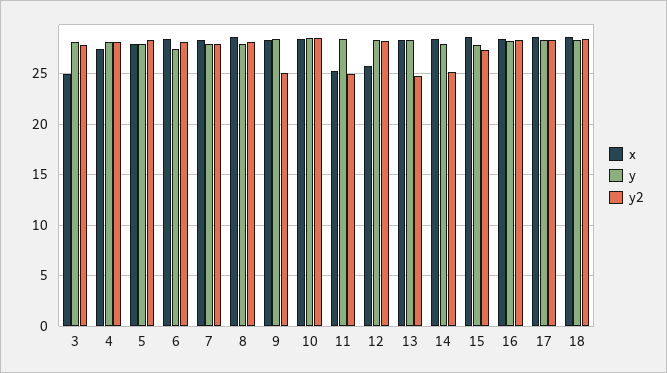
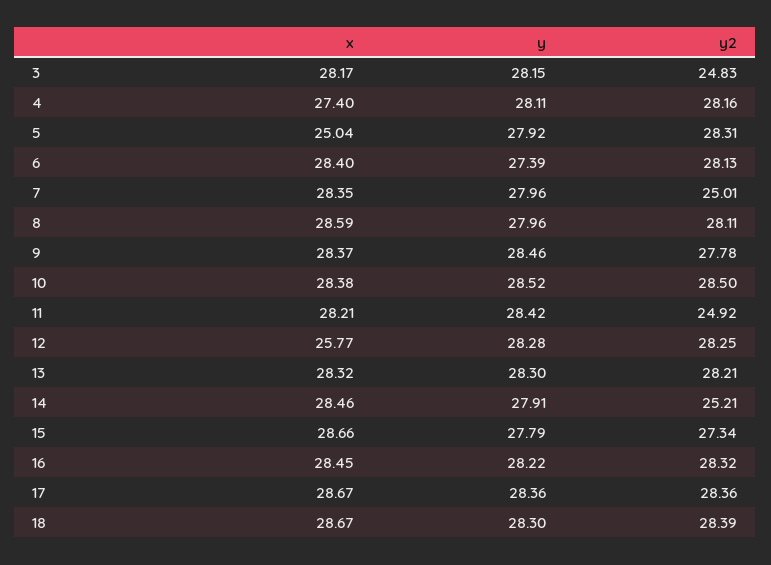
x, 3: 25 -> 28.17
y2, 3: 28 -> 24.83
x, 5: 28 -> 25.04
y2, 7: 28 -> 25.01
y2, 9: 25 -> 27.78
x, 11: 25 -> 28.21
y2, 13: 25 -> 28.21

